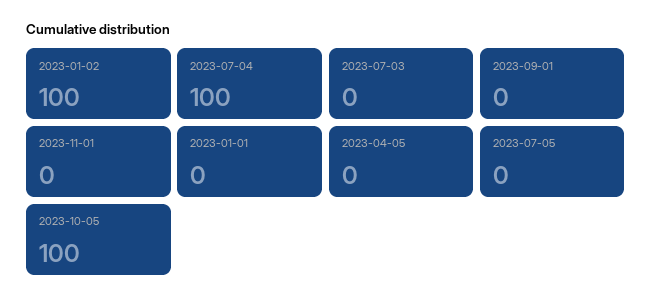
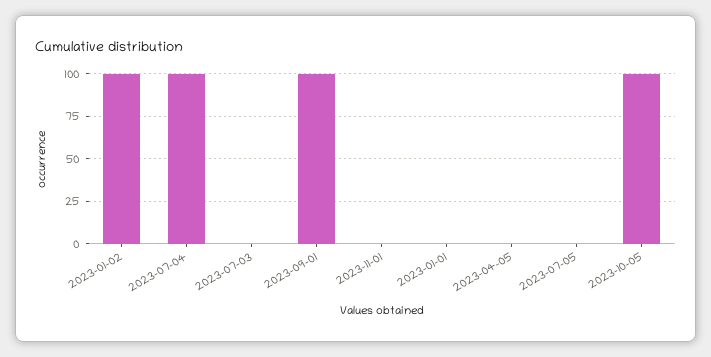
2023-09-01: 0 -> 100

